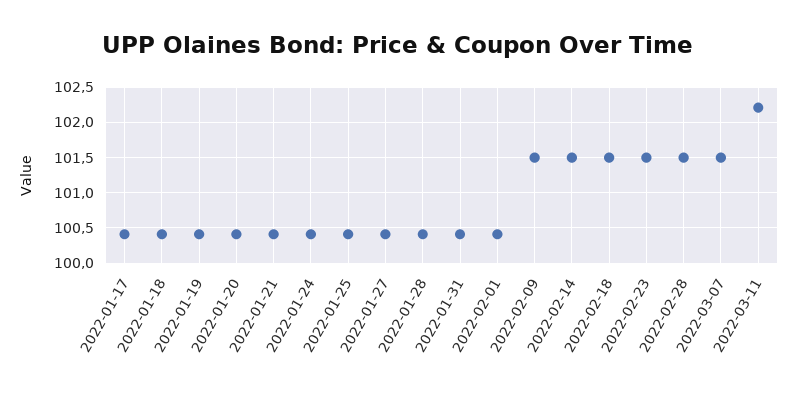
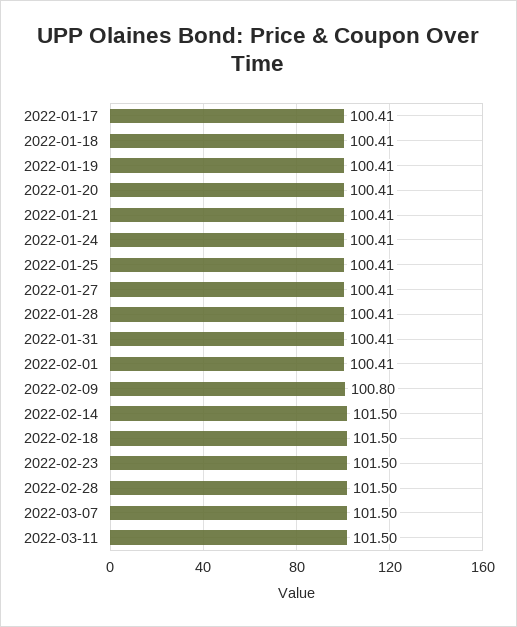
2022-02-09: 101.5 -> 100.8
2022-03-11: 102.2 -> 101.5

